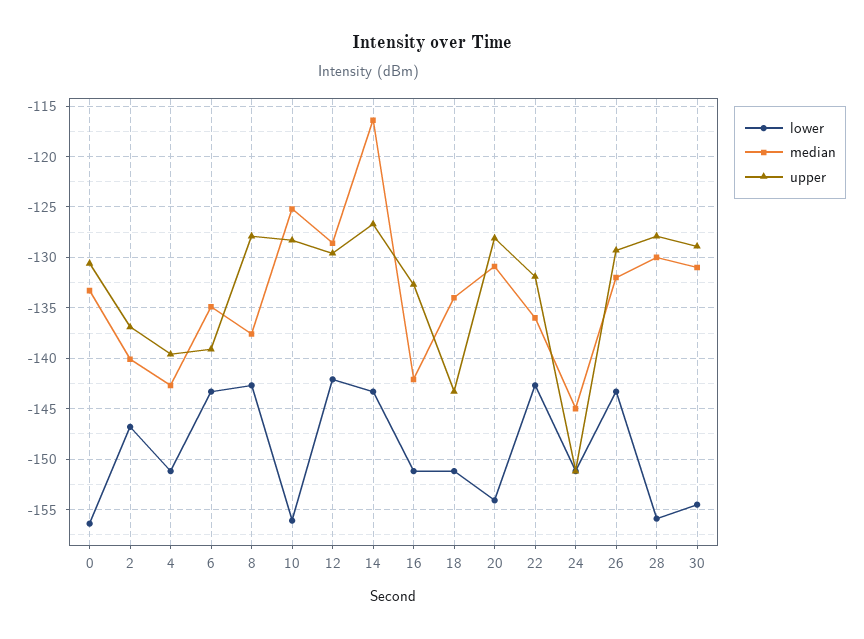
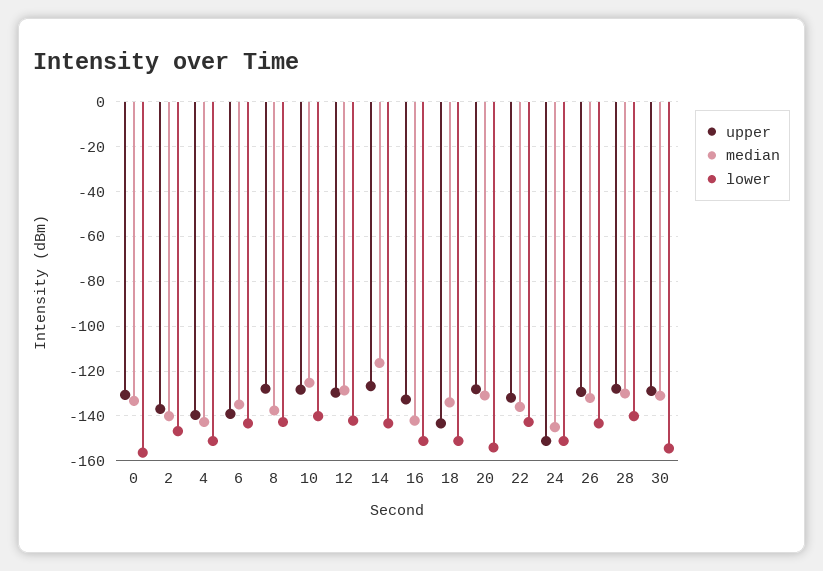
lower, 10: -156 -> -140
lower, 28: -156 -> -140

